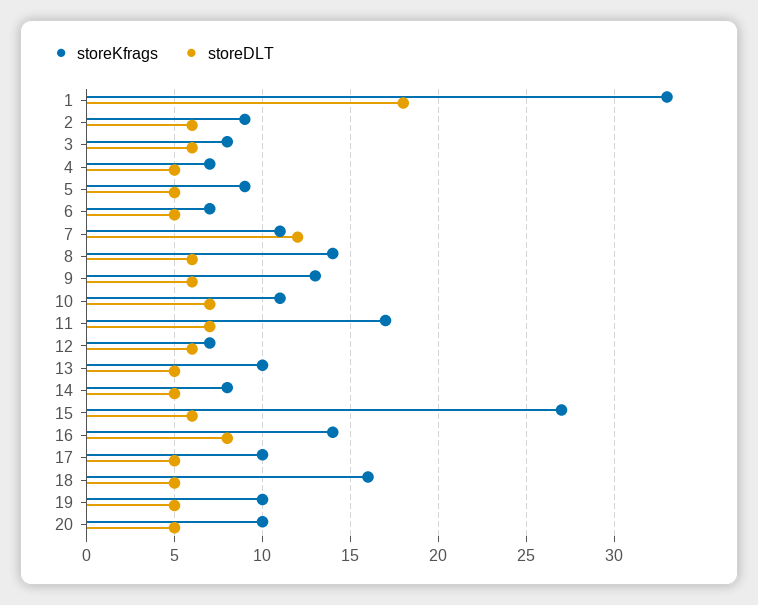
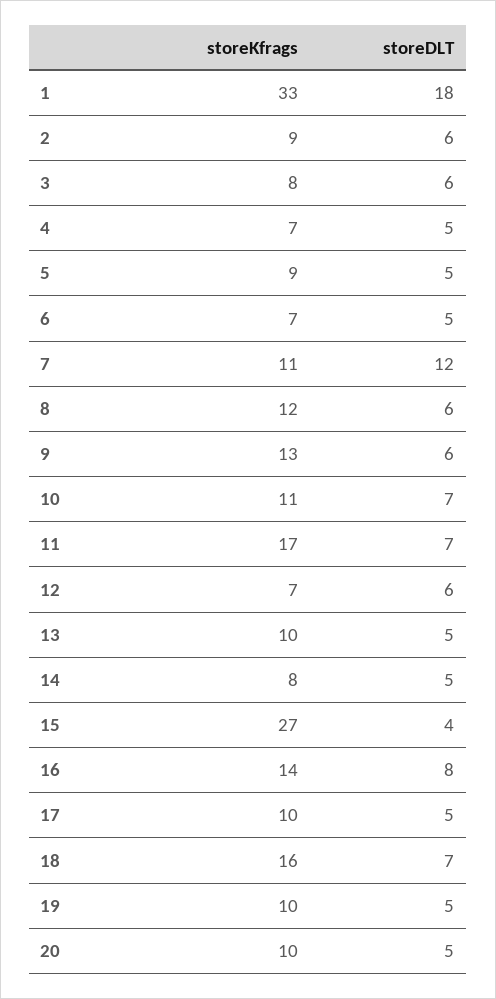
storeKfrags, 8: 14 -> 12
storeDLT, 15: 6 -> 4
storeDLT, 18: 5 -> 7

